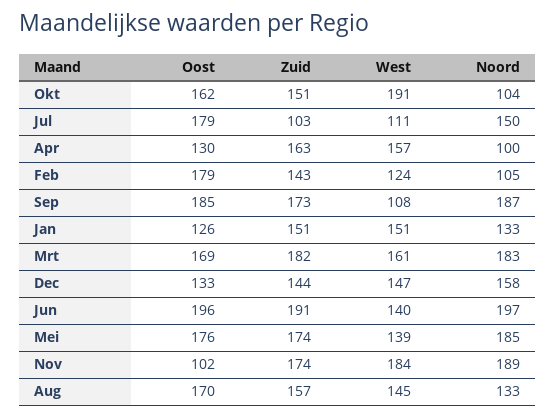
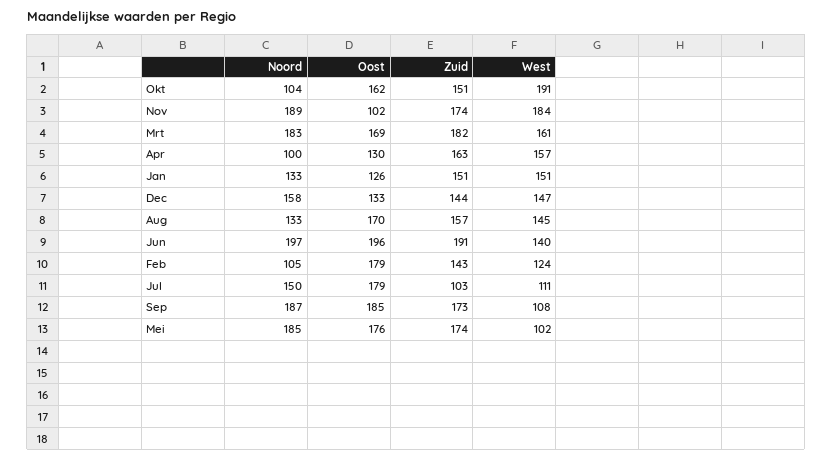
West, Mei: 139 -> 102

